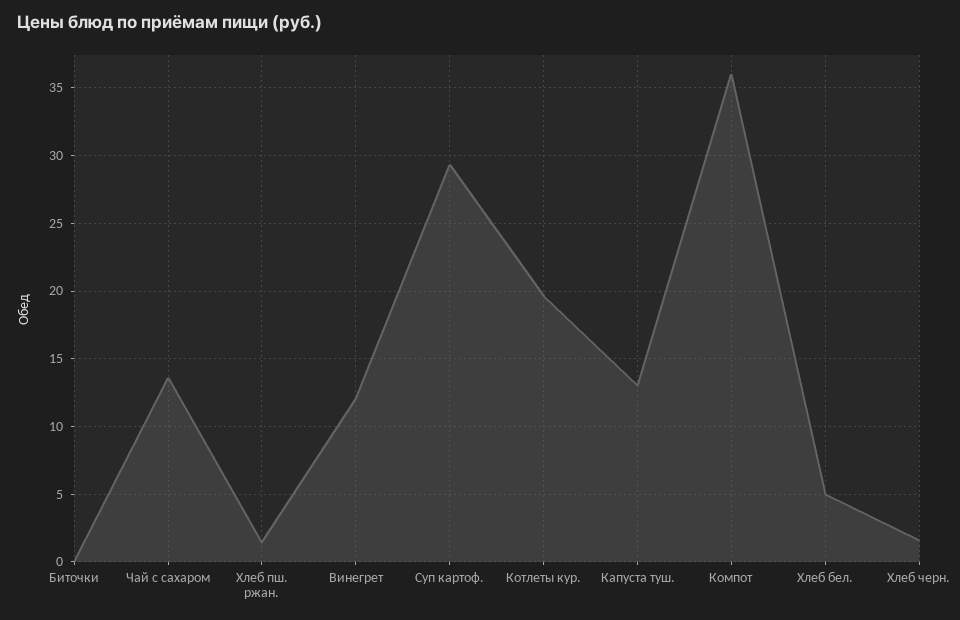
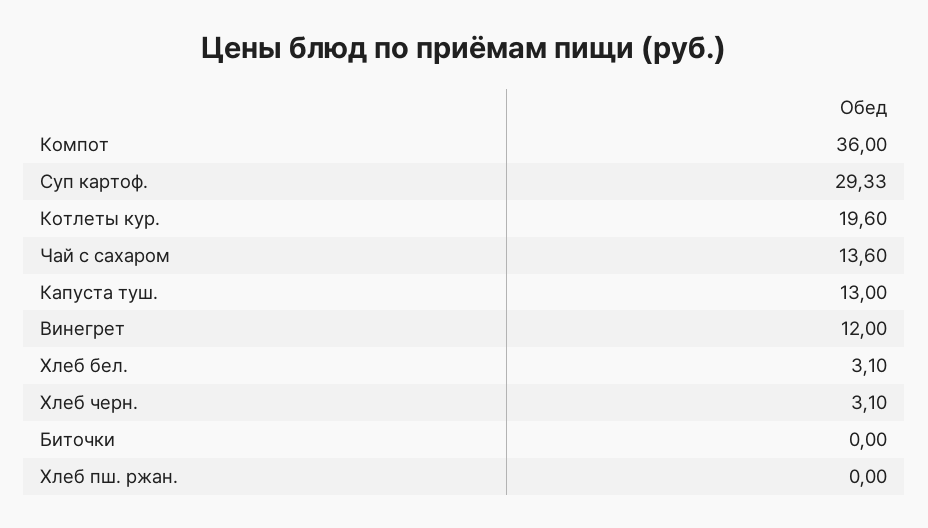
Хлеб пш. ржан.: 1.5 -> 0
Хлеб бел.: 5 -> 3.1
Хлеб черн.: 1.5 -> 3.1

